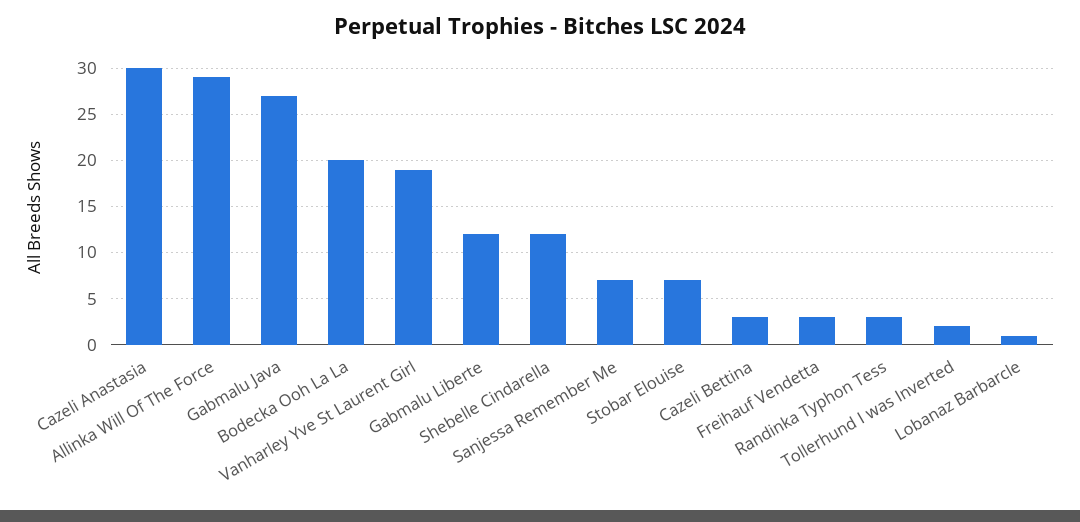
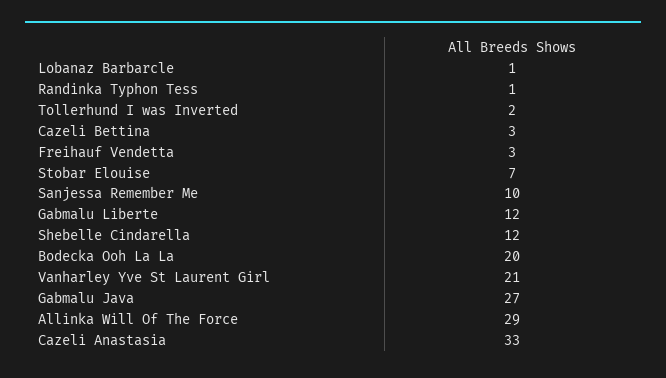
Cazeli Anastasia: 30 -> 33
Vanharley Yve St Laurent Girl: 19 -> 21
Sanjessa Remember Me: 7 -> 10
Randinka Typhon Tess: 3 -> 1

